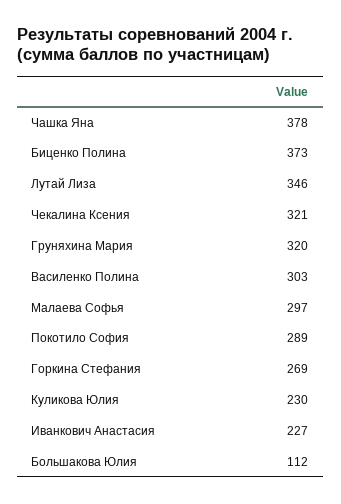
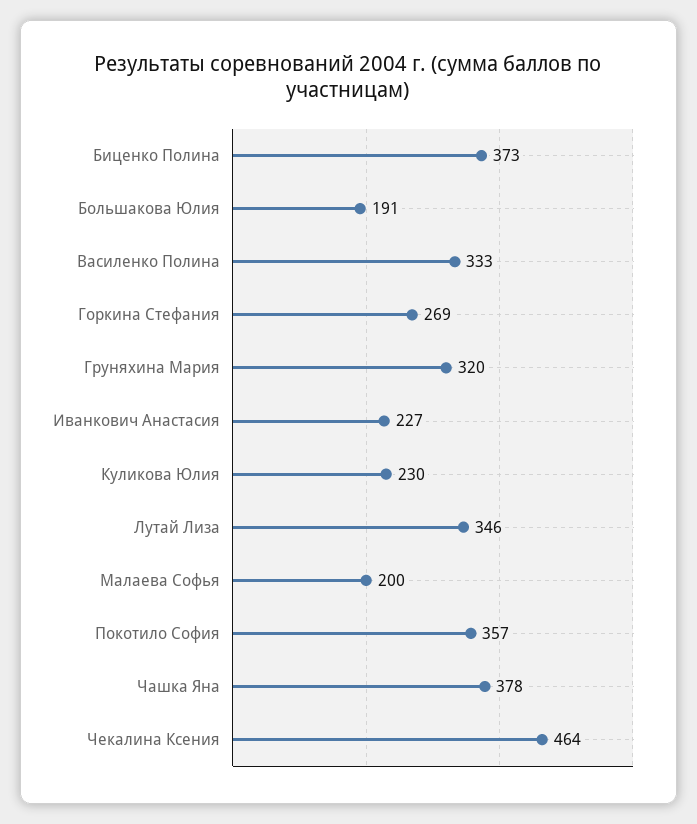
Чекалина Ксения: 321 -> 464
Василенко Полина: 303 -> 333
Малаева Софья: 297 -> 200
Покотило София: 289 -> 357
Большакова Юлия: 112 -> 191

